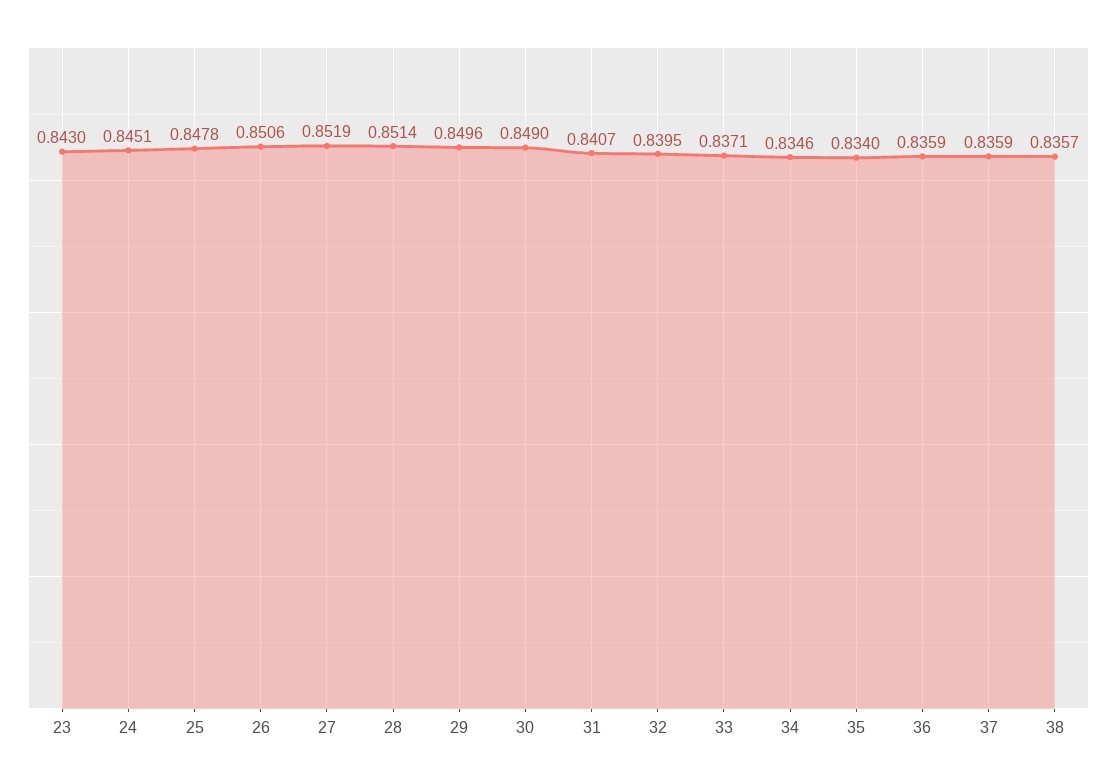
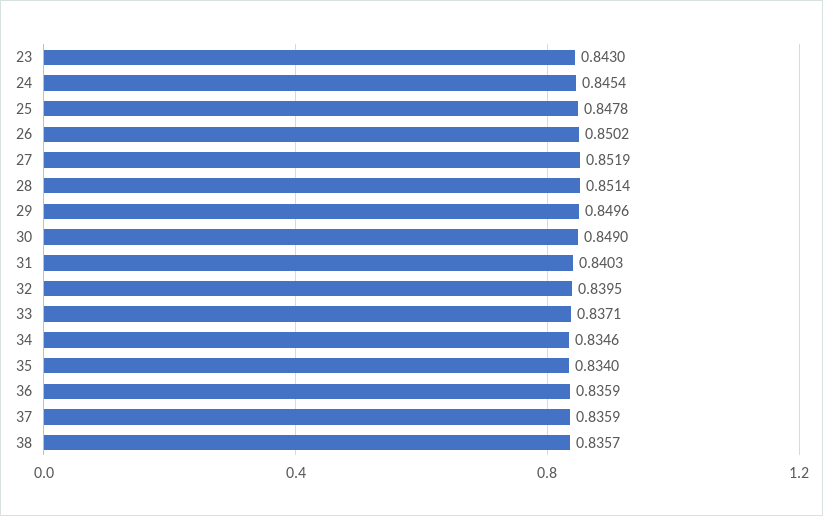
24: 0.8451 -> 0.8454
26: 0.8506 -> 0.8502
31: 0.8407 -> 0.8403

